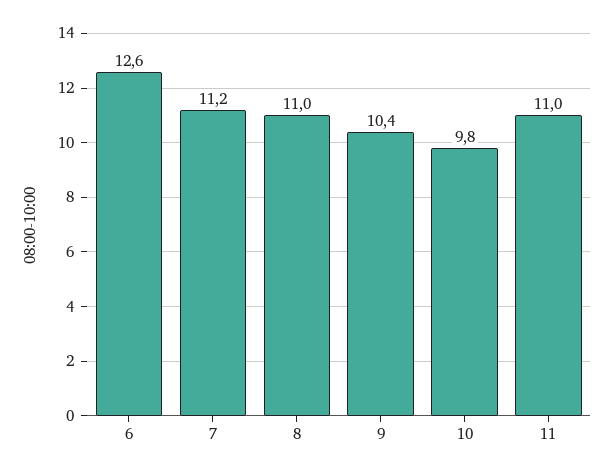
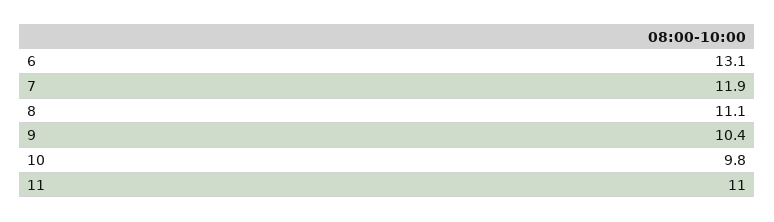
6: 12.6 -> 13.1
7: 11.2 -> 11.9
8: 11 -> 11.1

